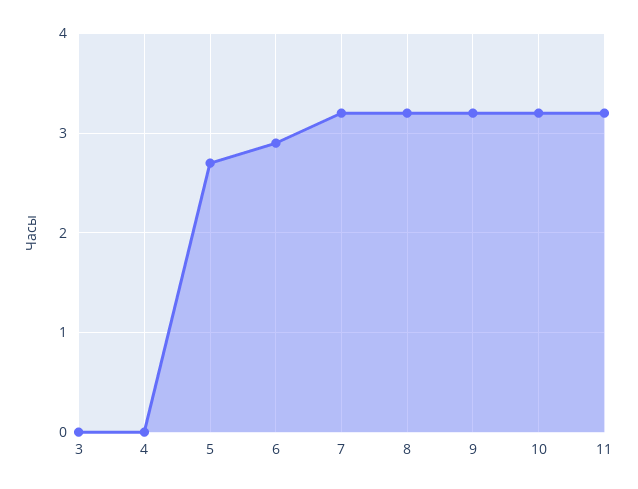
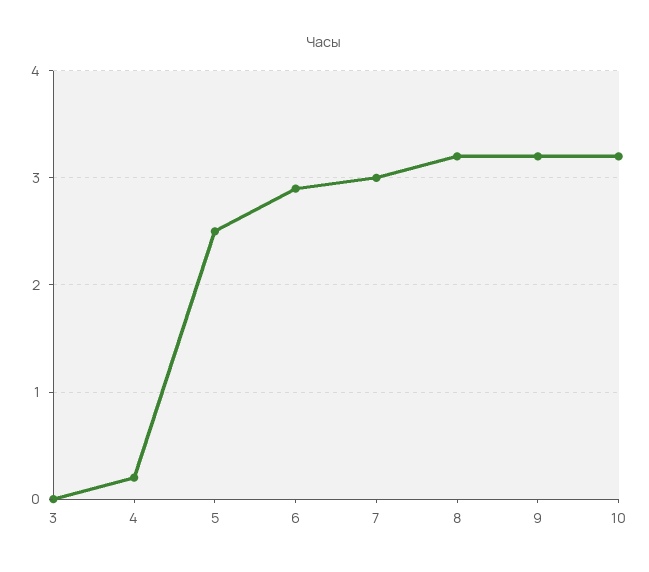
4: 0 -> 0.2
5: 2.7 -> 2.5
7: 3.2 -> 3
11: 3.2 -> none

